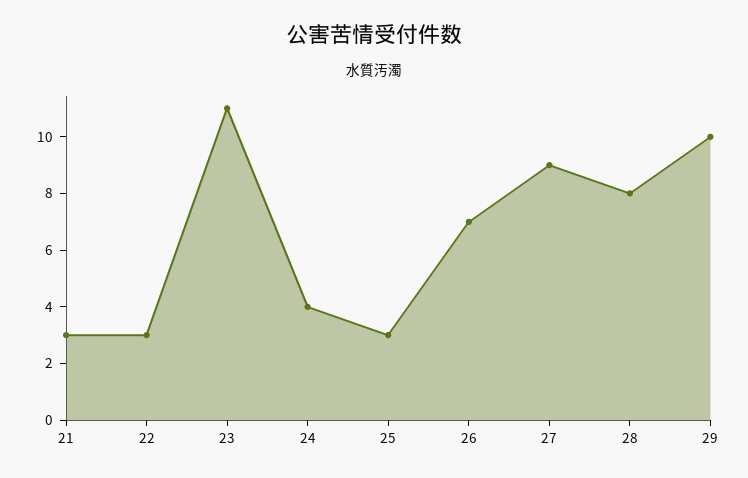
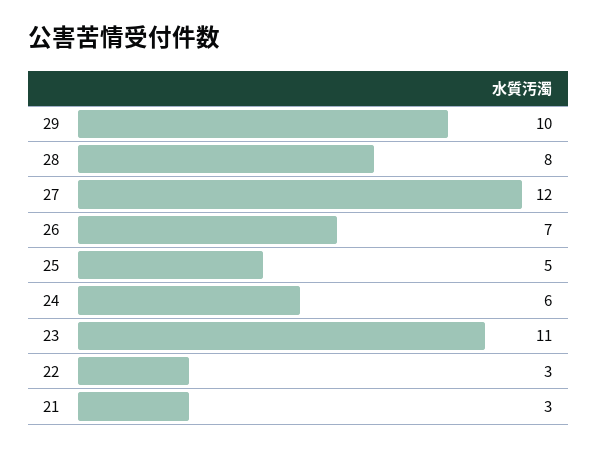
24: 4 -> 6
25: 3 -> 5
27: 9 -> 12

